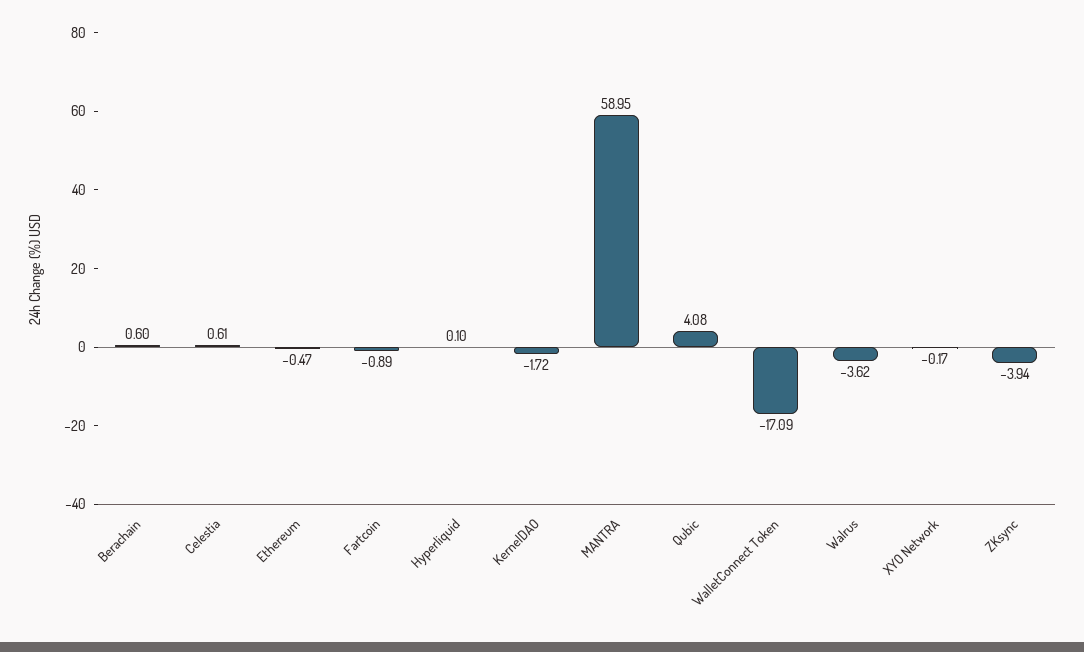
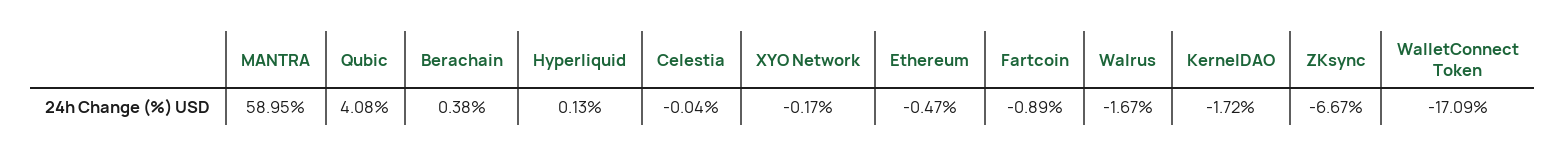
Berachain: 0.6 -> 0.38
Celestia: 0.61 -> -0.04
Hyperliquid: 0.1 -> 0.13
Walrus: -3.62 -> -1.67
ZKsync: -3.94 -> -6.67

